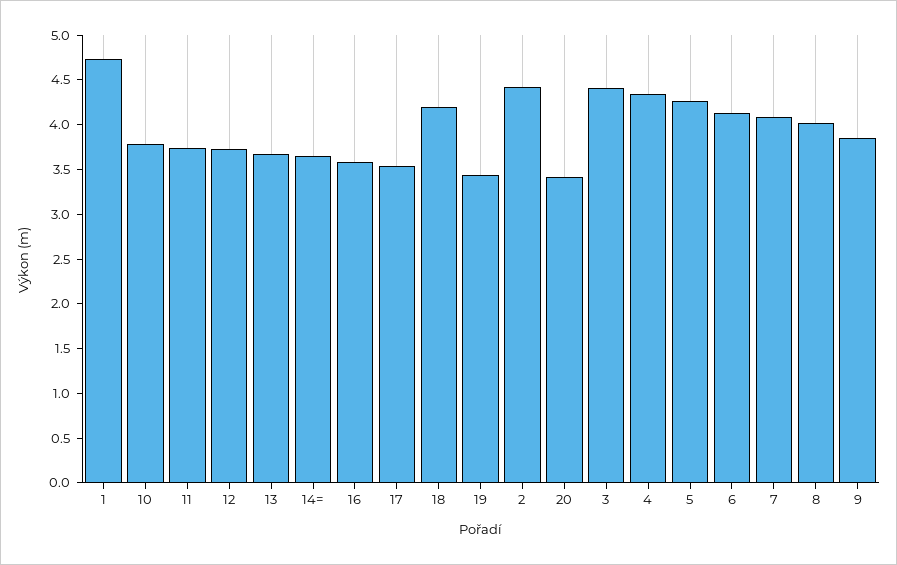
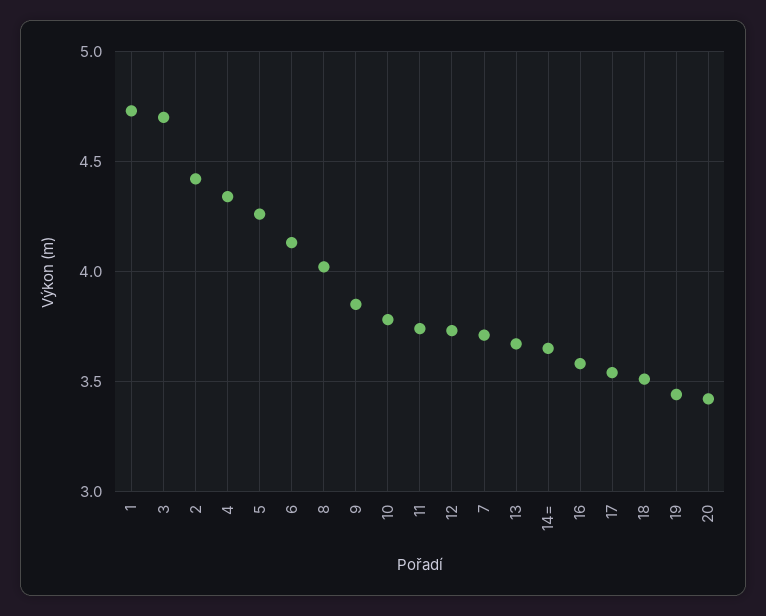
18: 4.2 -> 3.5
3: 4.4 -> 4.7
7: 4.1 -> 3.7

